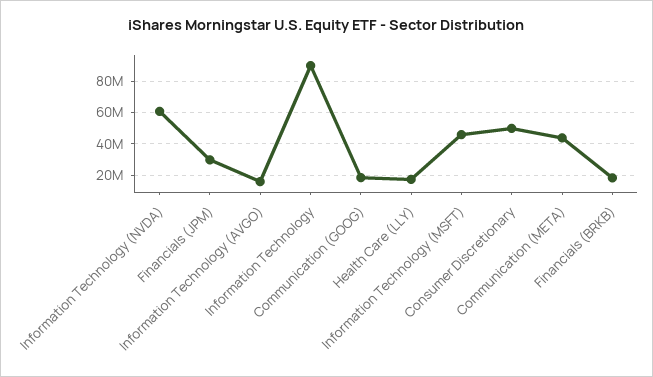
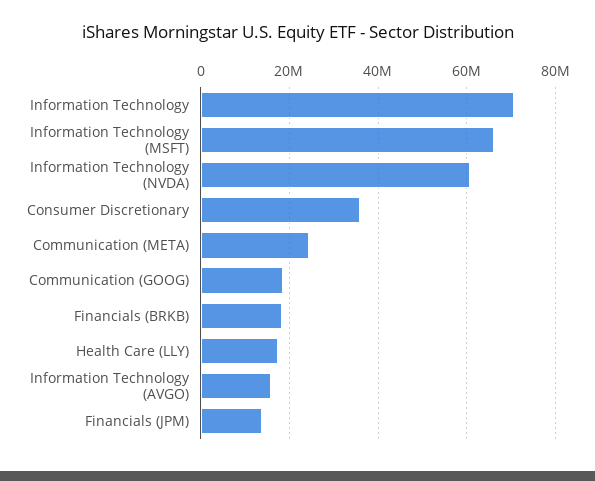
Financials (JPM): 30000000 -> 14000000
Information Technology: 90000000 -> 70000000
Information Technology (MSFT): 45000000 -> 66000000
Consumer Discretionary: 50000000 -> 36000000
Communication (META): 45000000 -> 24000000

